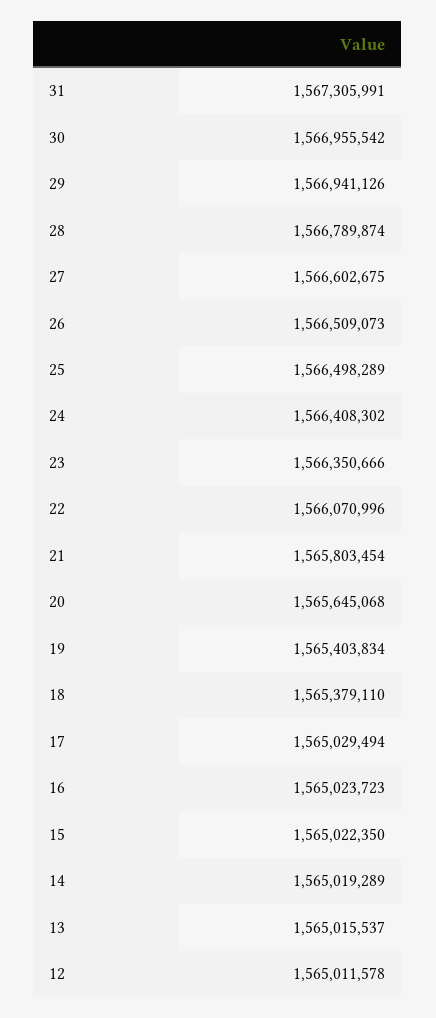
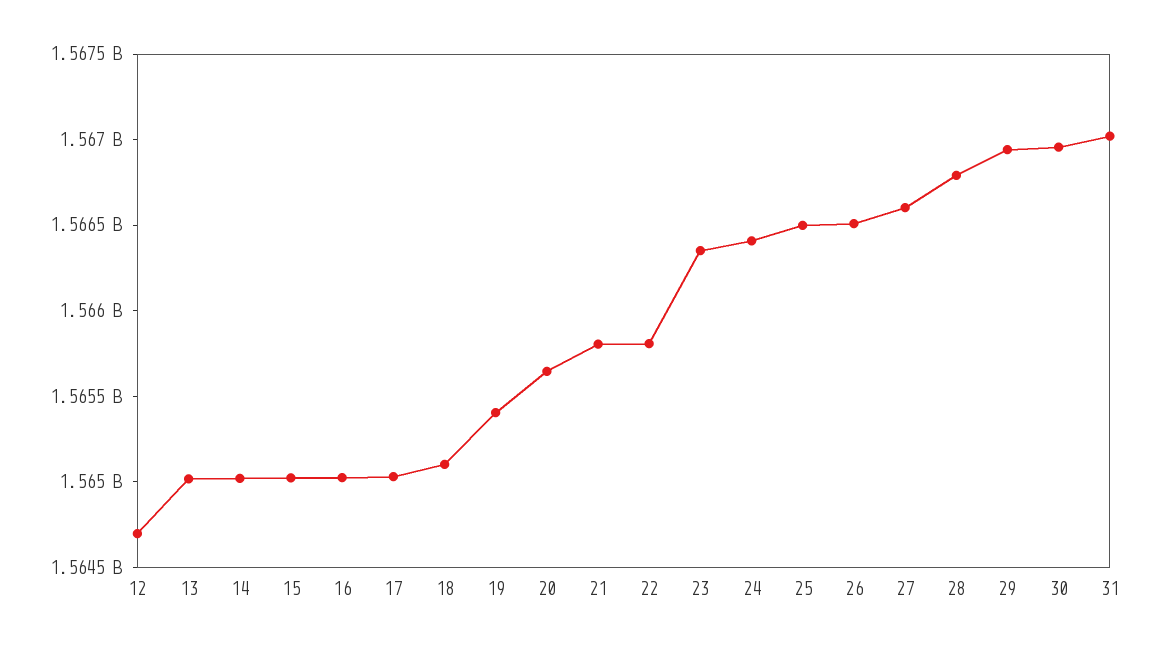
31: 1567305991 -> 1567000000
22: 1566070996 -> 1565800000
18: 1565379110 -> 1565100000
12: 1565011578 -> 1564700000

